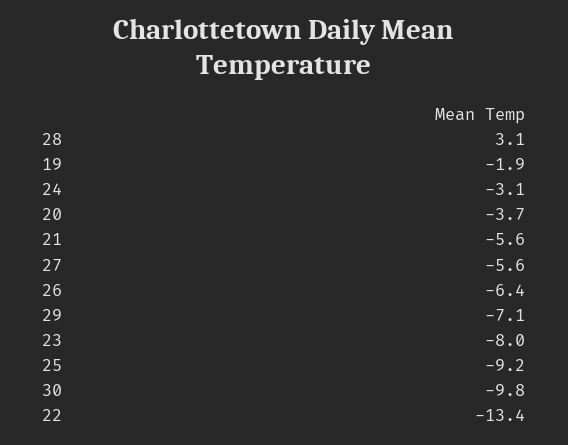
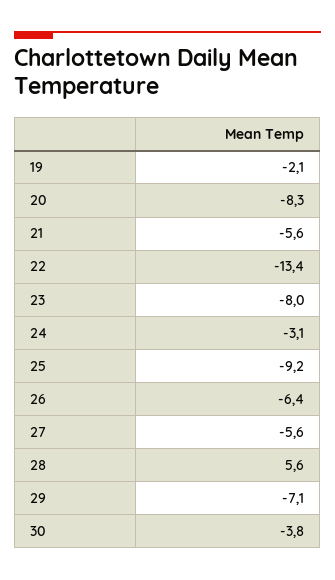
28: 3.1 -> 5.6
19: -1.9 -> -2.1
20: -3.7 -> -8.3
30: -9.8 -> -3.8

